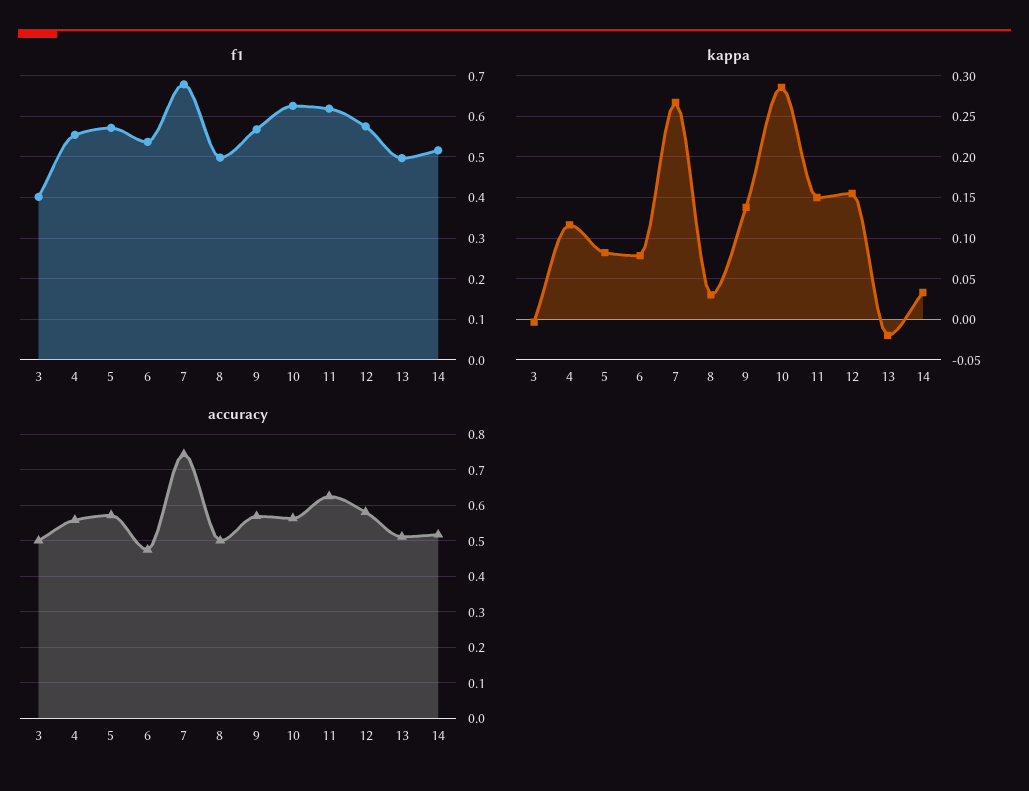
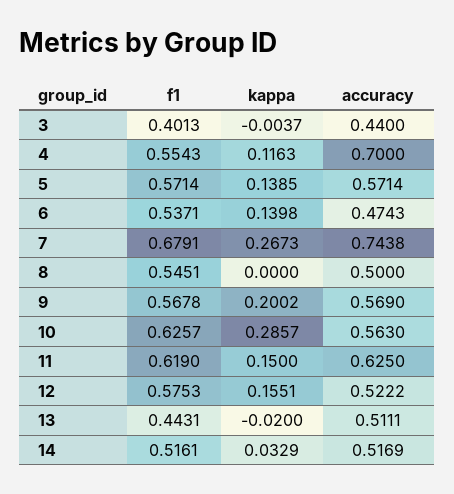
f1, 8: 0.5 -> 0.5451
f1, 13: 0.5 -> 0.4431
kappa, 5: 0.08 -> 0.1385
kappa, 6: 0.08 -> 0.1398
kappa, 8: 0.03 -> 0
kappa, 9: 0.14 -> 0.2002
accuracy, 3: 0.5 -> 0.44
accuracy, 4: 0.56 -> 0.7
accuracy, 12: 0.58 -> 0.5222

